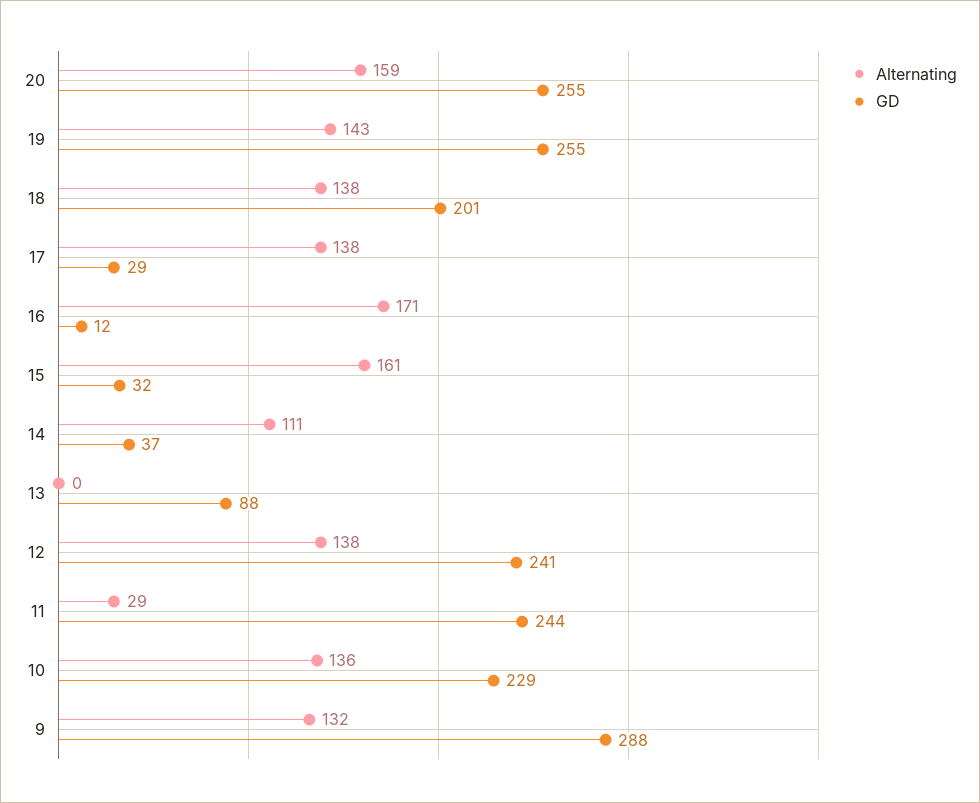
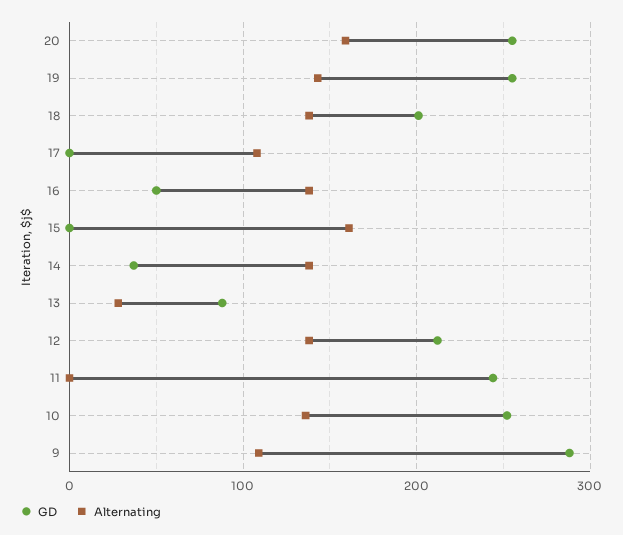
Alternating, 17: 138 -> 110
GD, 17: 29 -> 0
Alternating, 16: 171 -> 140
GD, 16: 12 -> 50
GD, 15: 32 -> 0
Alternating, 14: 111 -> 140
Alternating, 13: 0 -> 30
GD, 12: 241 -> 210
Alternating, 11: 29 -> 0
GD, 10: 229 -> 250
Alternating, 9: 132 -> 110

